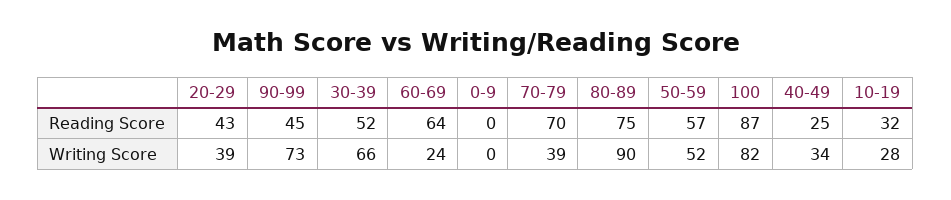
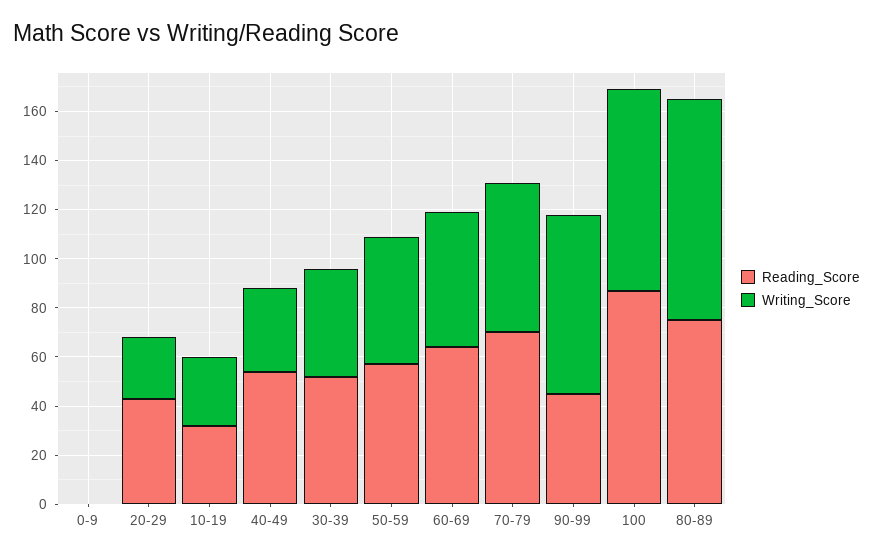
Reading Score, 40-49: 25 -> 55
Writing Score, 20-29: 39 -> 25
Writing Score, 30-39: 66 -> 45
Writing Score, 60-69: 24 -> 55
Writing Score, 70-79: 39 -> 60

